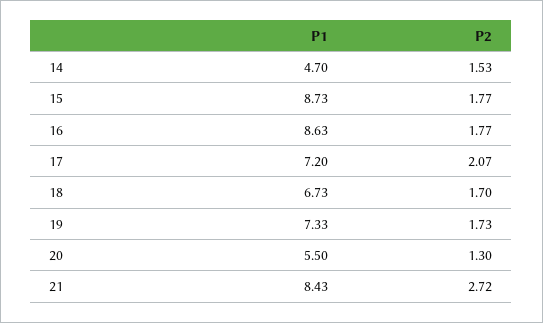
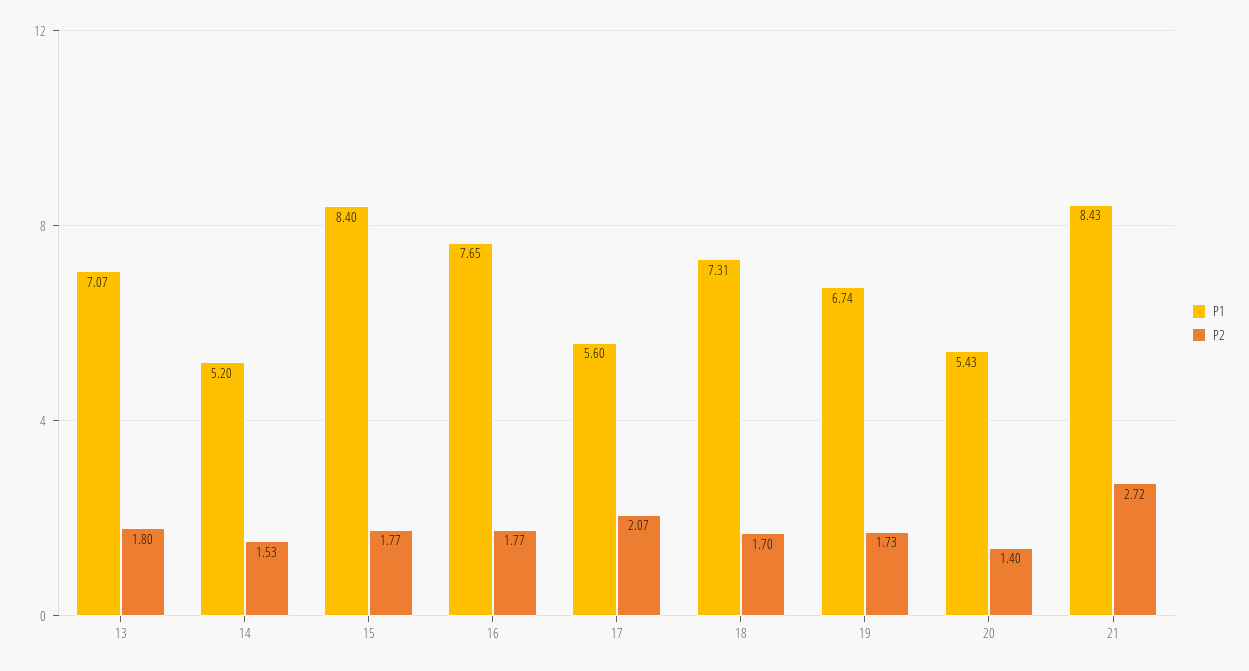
P1, 14: 4.7 -> 5.2
P1, 15: 8.73 -> 8.4
P1, 16: 8.63 -> 7.65
P1, 17: 7.2 -> 5.6
P1, 18: 6.73 -> 7.31
P1, 19: 7.33 -> 6.74
P1, 20: 5.5 -> 5.43
P2, 20: 1.3 -> 1.4
P1, 13: none -> 7.07
P2, 13: none -> 1.8

